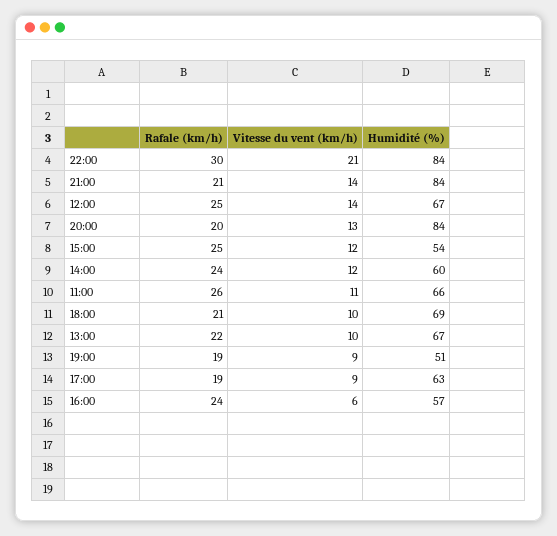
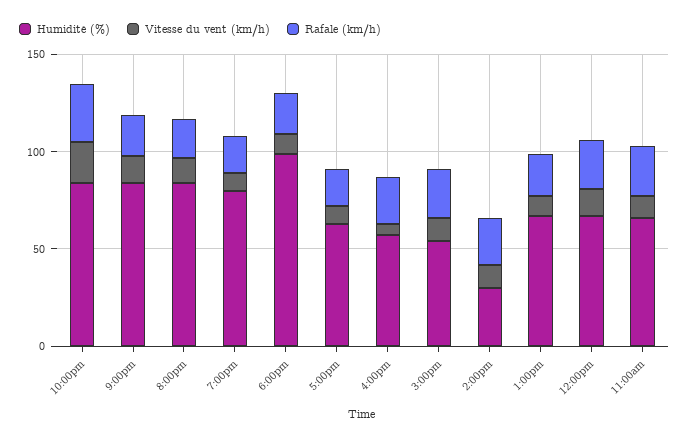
Humidité (%), 14:00: 60 -> 30
Humidité (%), 18:00: 69 -> 100
Humidité (%), 19:00: 51 -> 80

